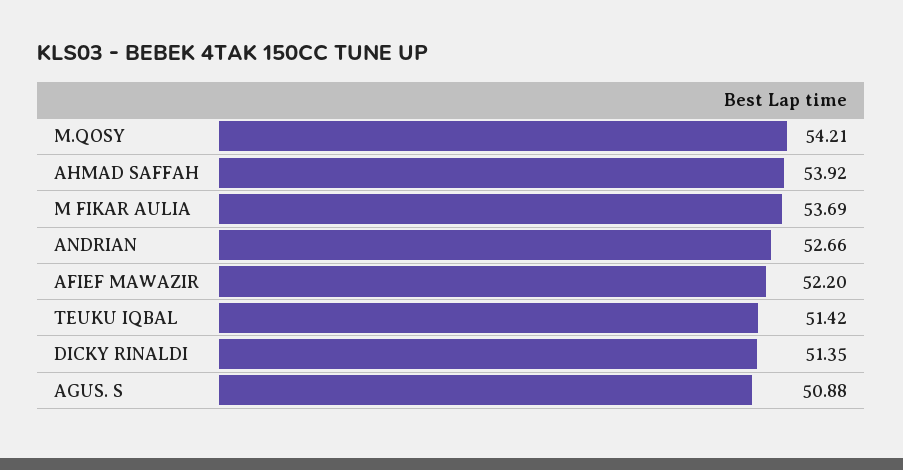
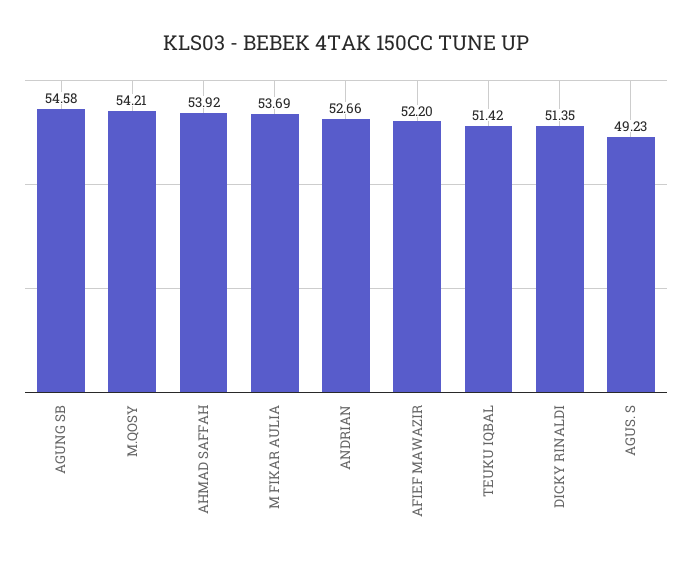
AGUS. S: 50.88 -> 49.23
AGUNG SB: none -> 54.58

